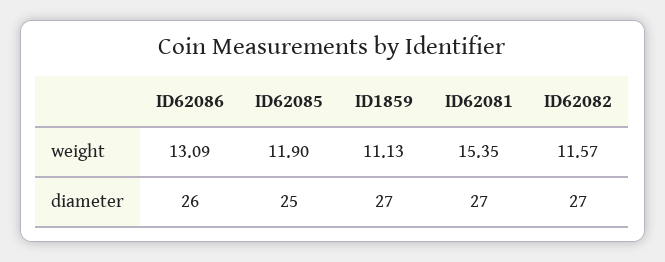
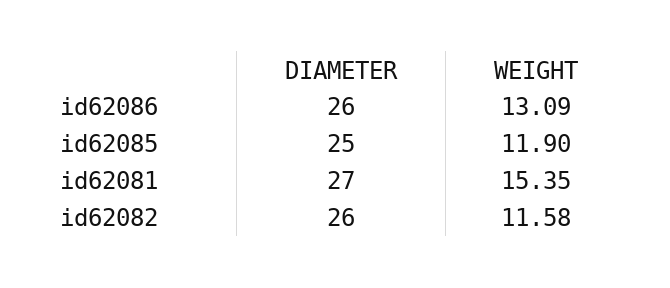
ID1859, weight: 11.13 -> none
ID62082, weight: 11.57 -> 11.58
ID1859, diameter: 27 -> none
ID62082, diameter: 27 -> 26

